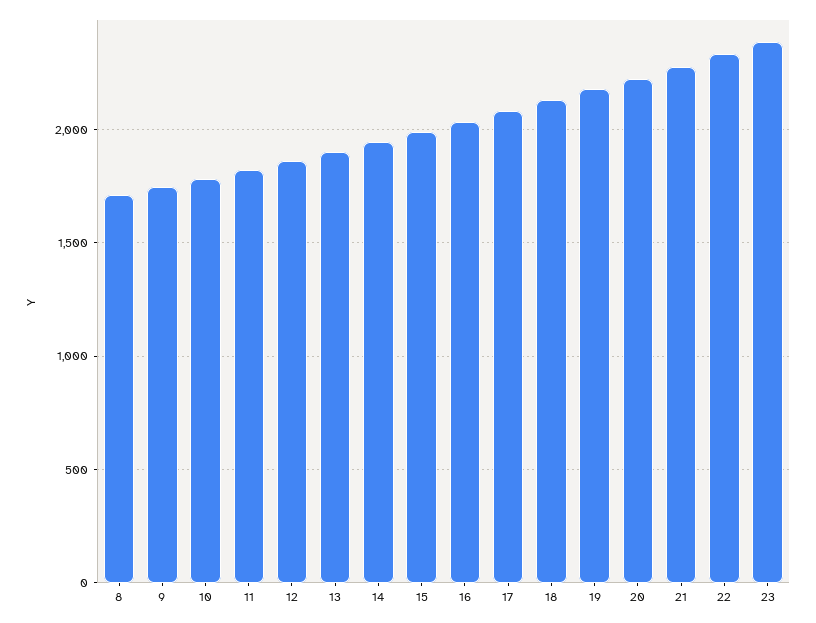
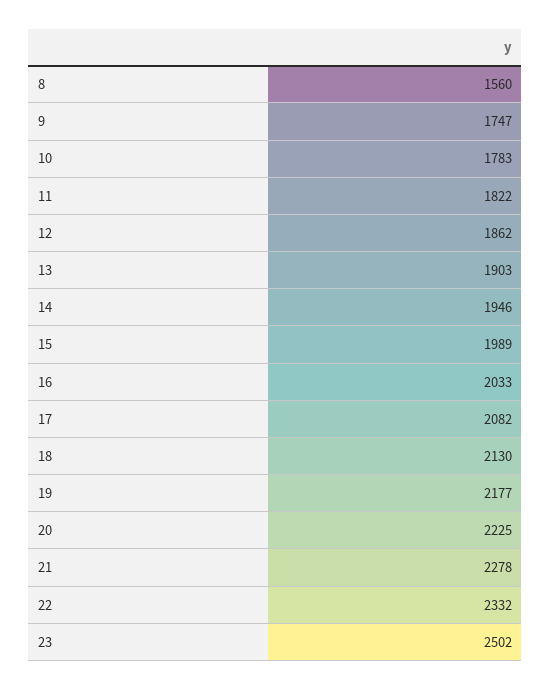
8: 1700 -> 1560
23: 2400 -> 2502

